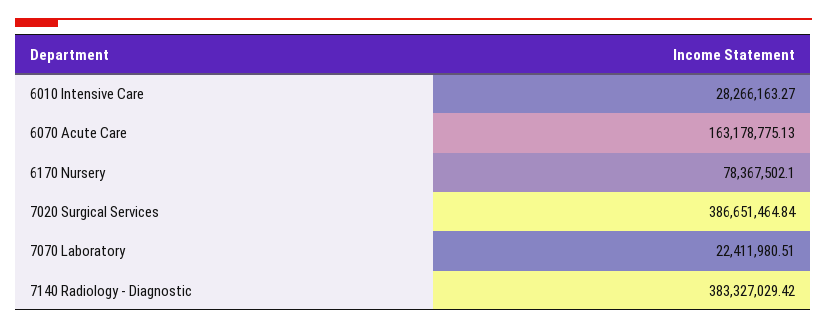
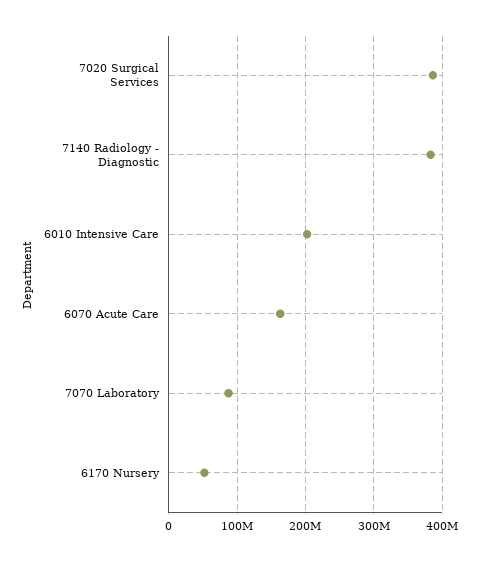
6010 Intensive Care: 28266163.27 -> 200000000
6170 Nursery: 78367502.1 -> 50000000
7070 Laboratory: 22411980.51 -> 90000000

